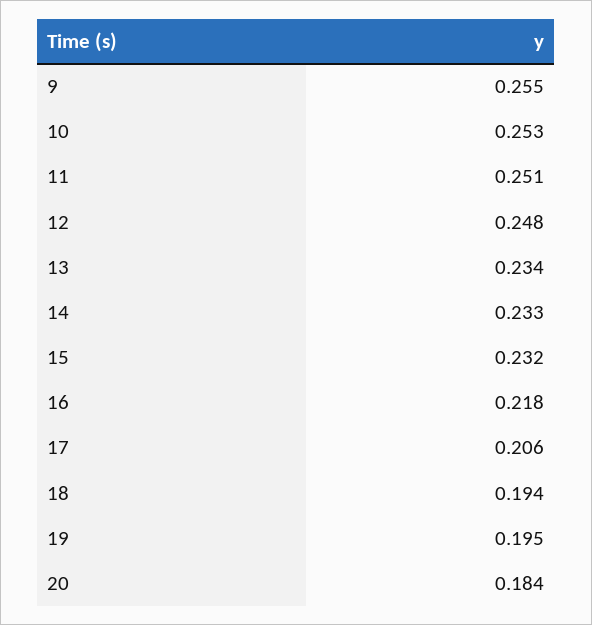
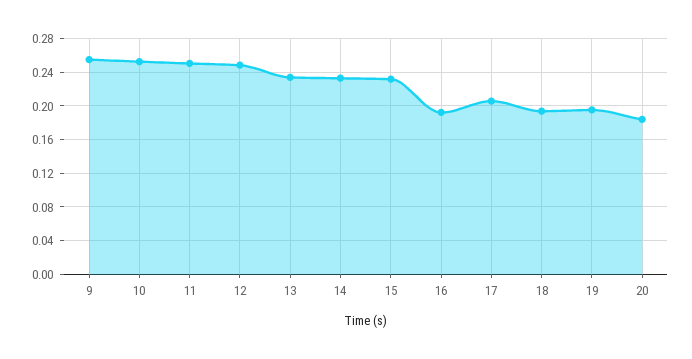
16: 0.218 -> 0.19

